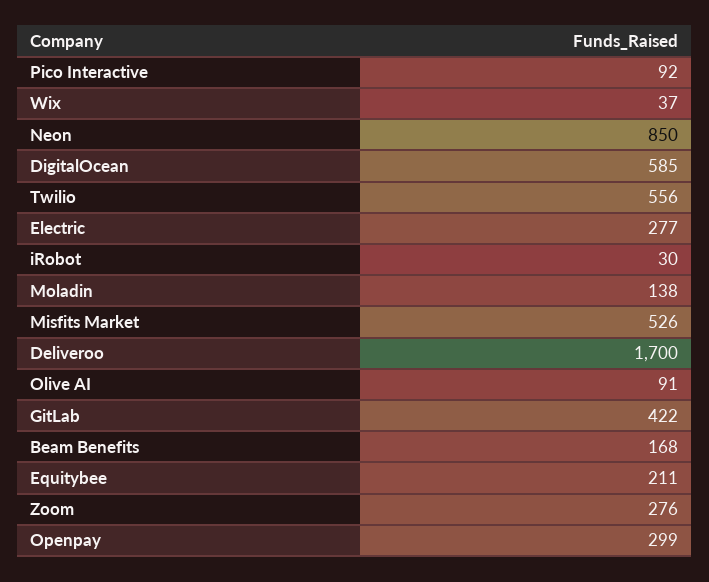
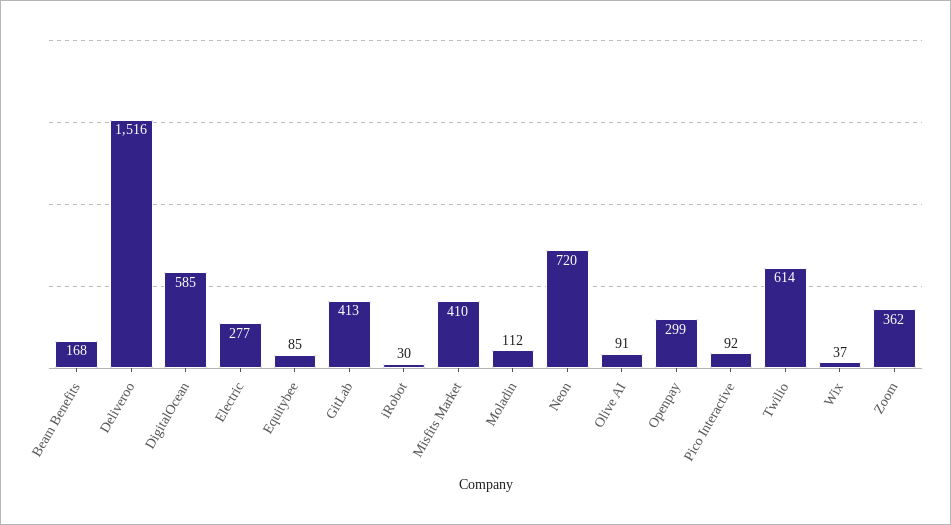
Neon: 850 -> 720
Twilio: 556 -> 614
Moladin: 138 -> 112
Misfits Market: 526 -> 410
Deliveroo: 1700 -> 1516
GitLab: 422 -> 413
Equitybee: 211 -> 85
Zoom: 276 -> 362

